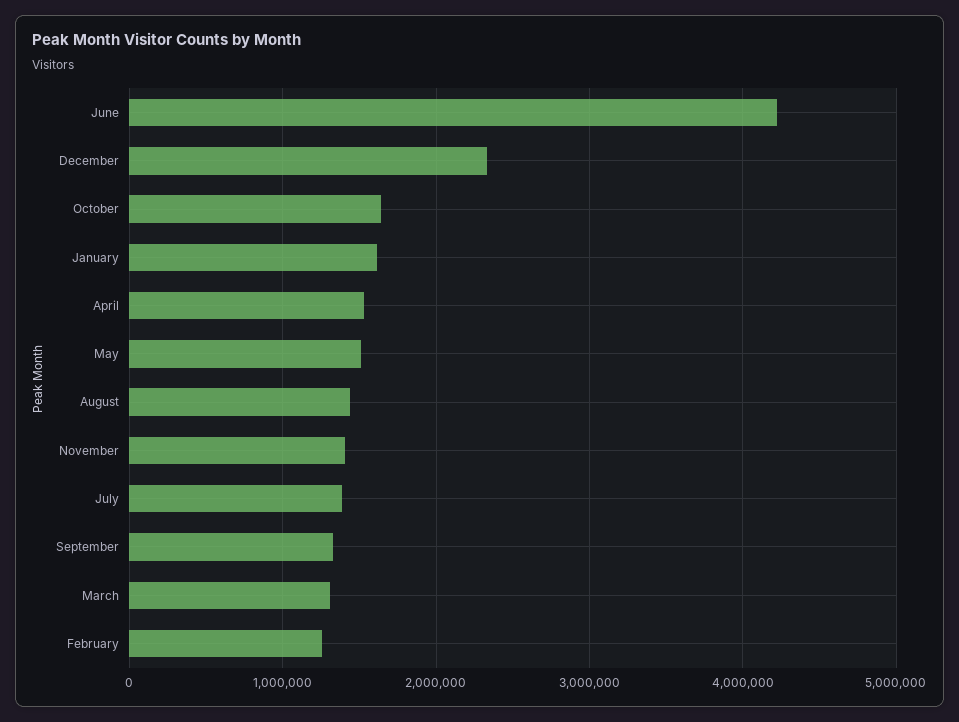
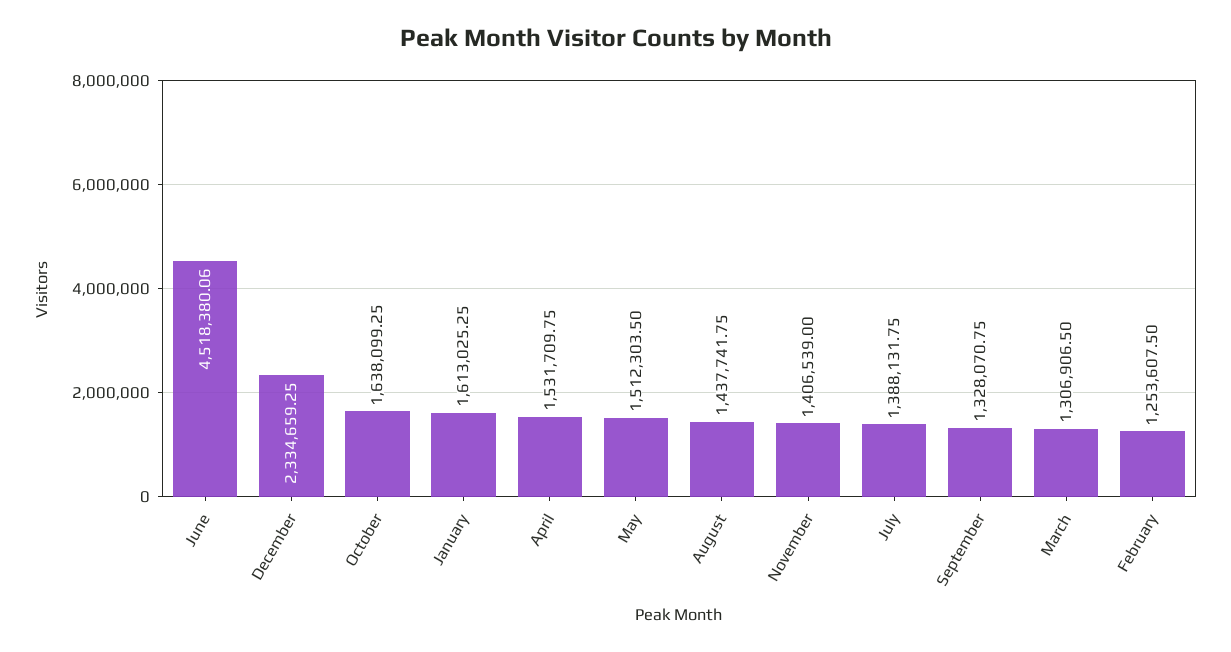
June: 4200000 -> 4518380.06

